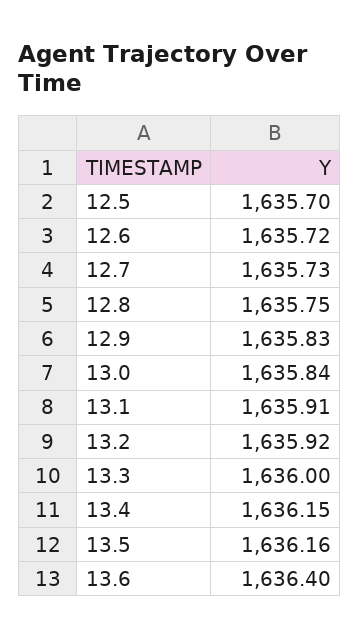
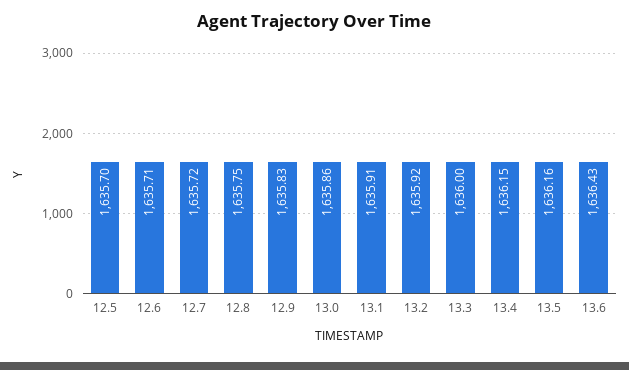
12.6: 1635.72 -> 1635.71
12.7: 1635.73 -> 1635.72
13.0: 1635.84 -> 1635.86
13.6: 1636.4 -> 1636.43

